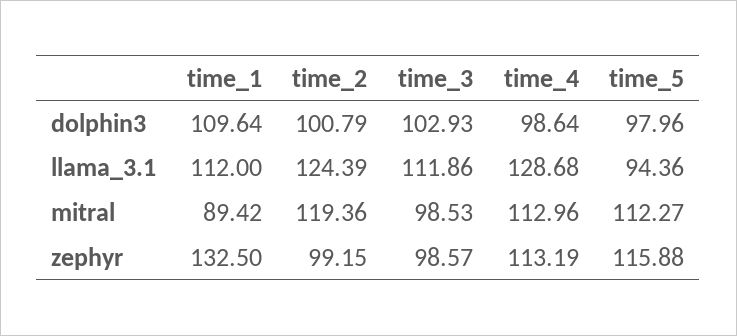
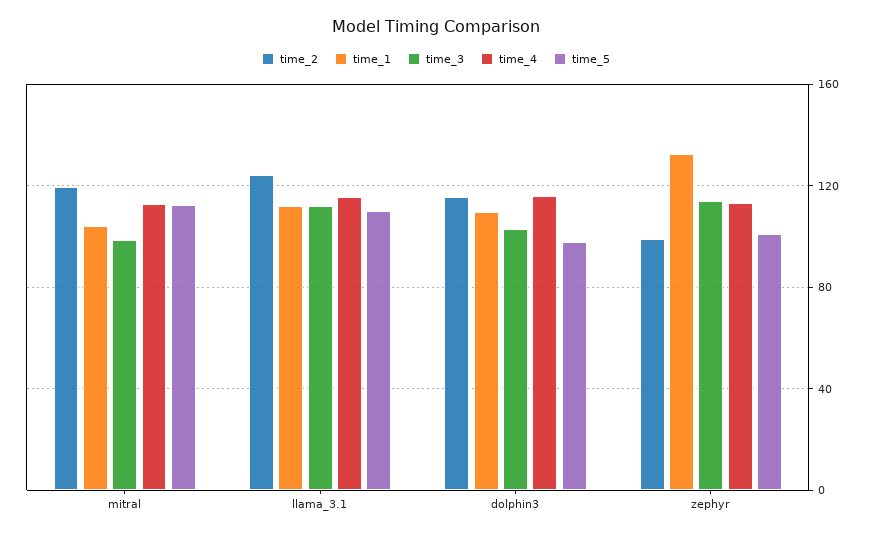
time_2, dolphin3: 100.79 -> 115
time_4, dolphin3: 98.64 -> 115
time_4, llama_3.1: 128.68 -> 115
time_5, llama_3.1: 94.36 -> 110
time_1, mitral: 89.42 -> 105
time_3, zephyr: 98.57 -> 115
time_5, zephyr: 115.88 -> 100

